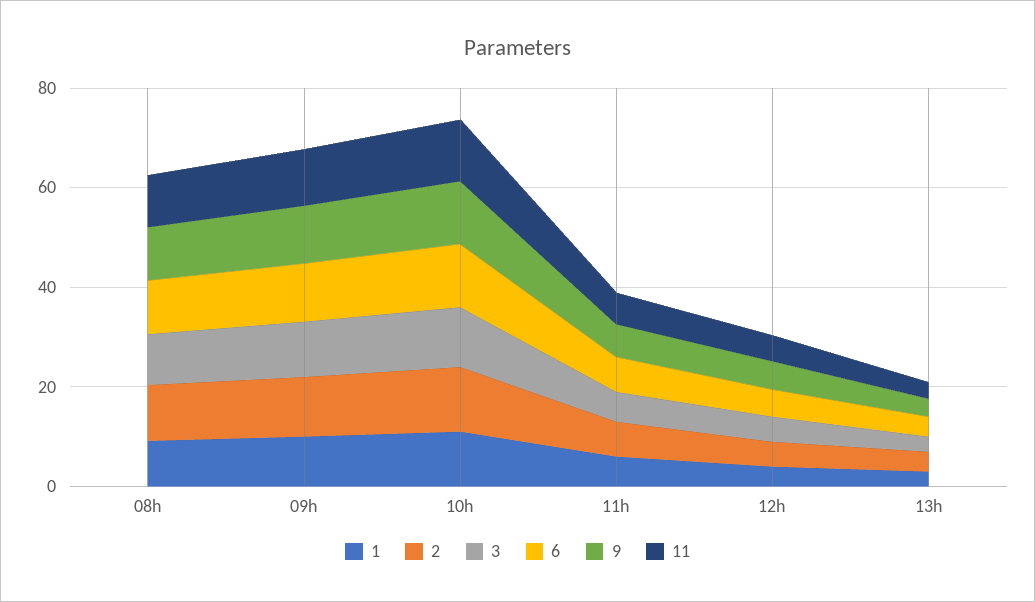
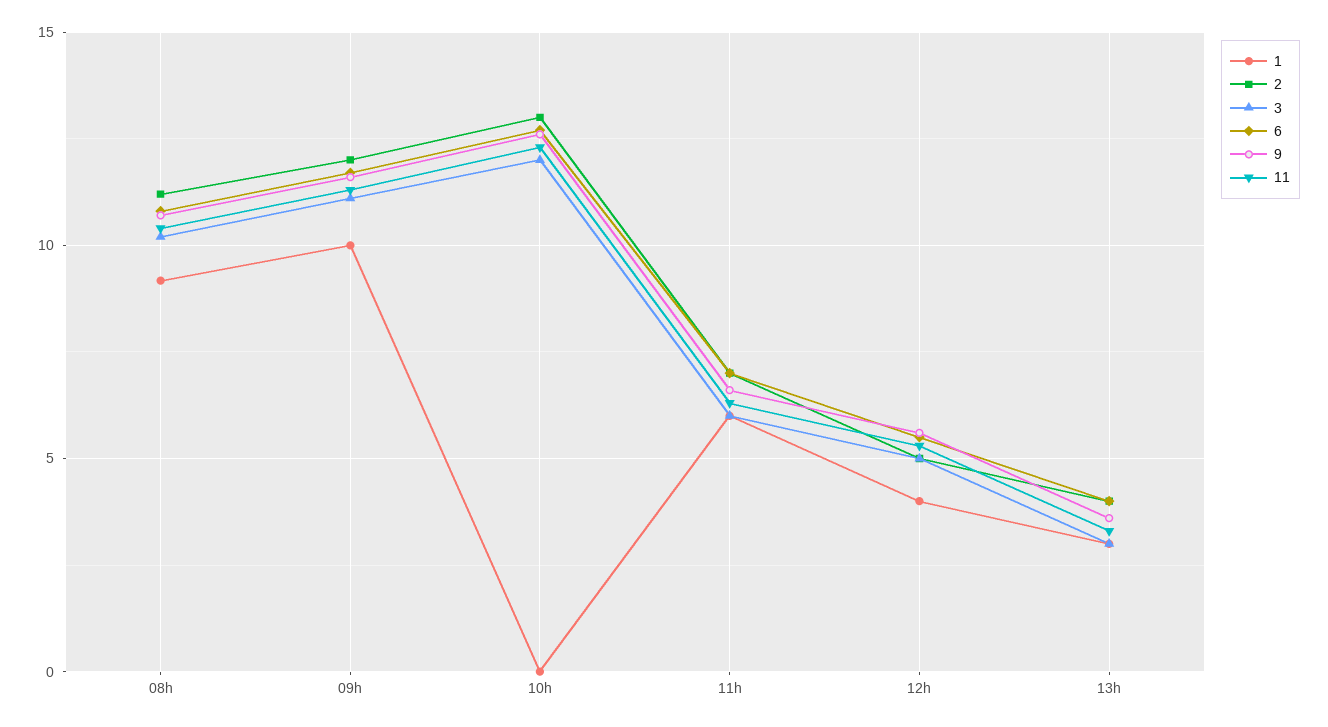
1, 10h: 10 -> 0

